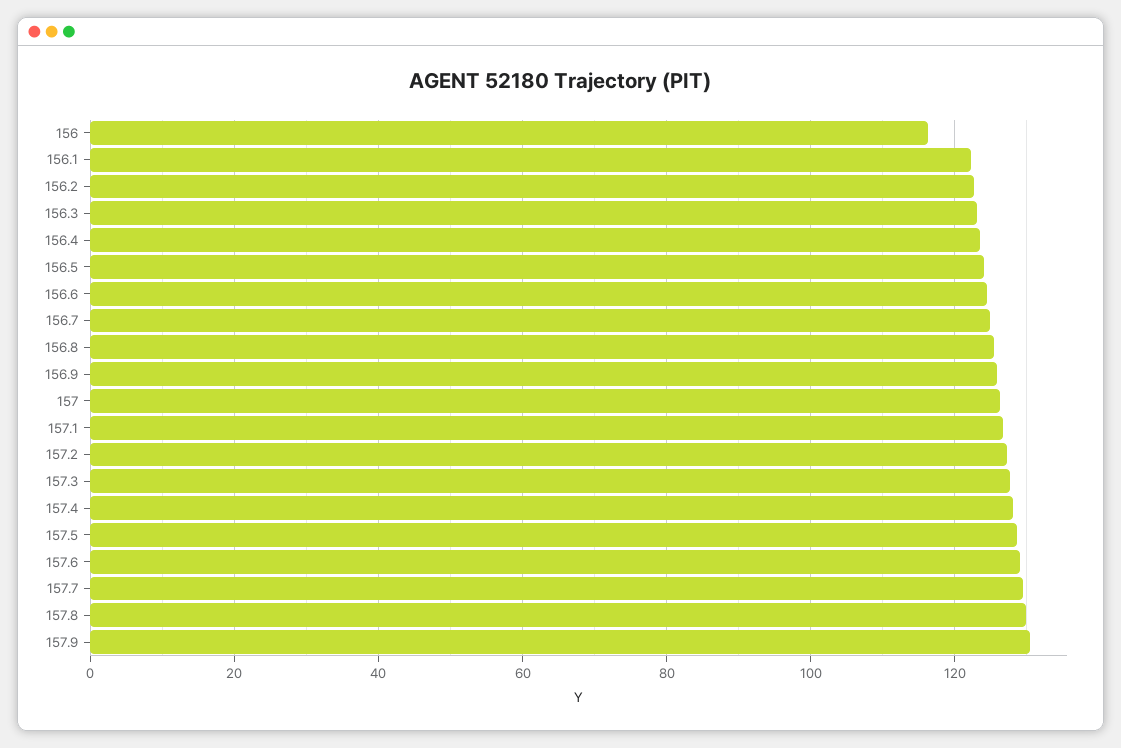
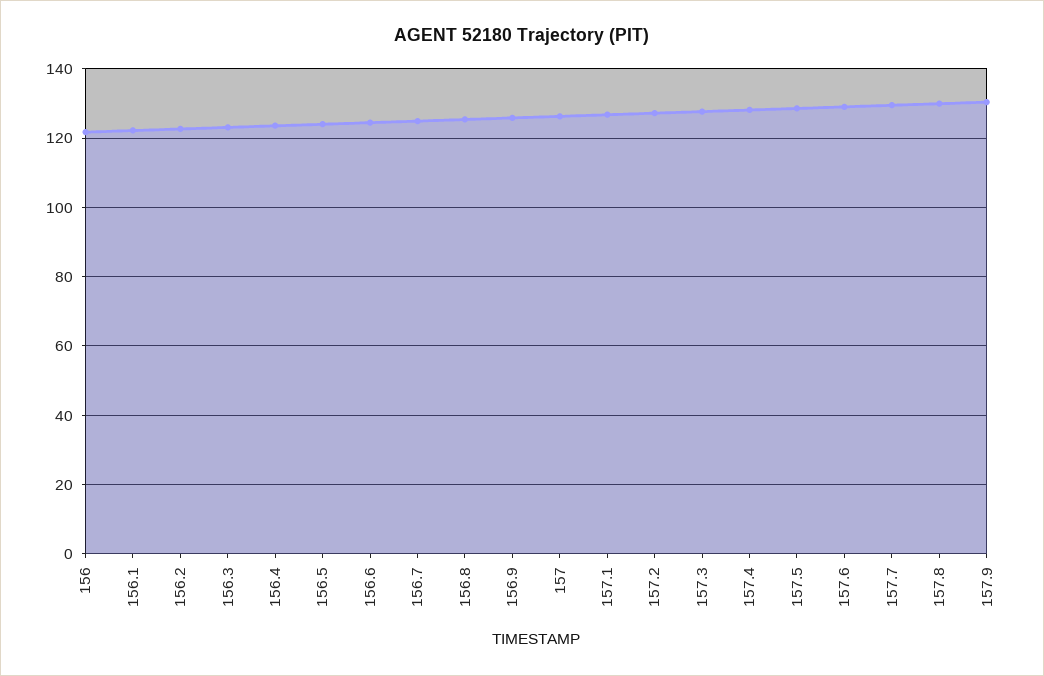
156: 116 -> 122

